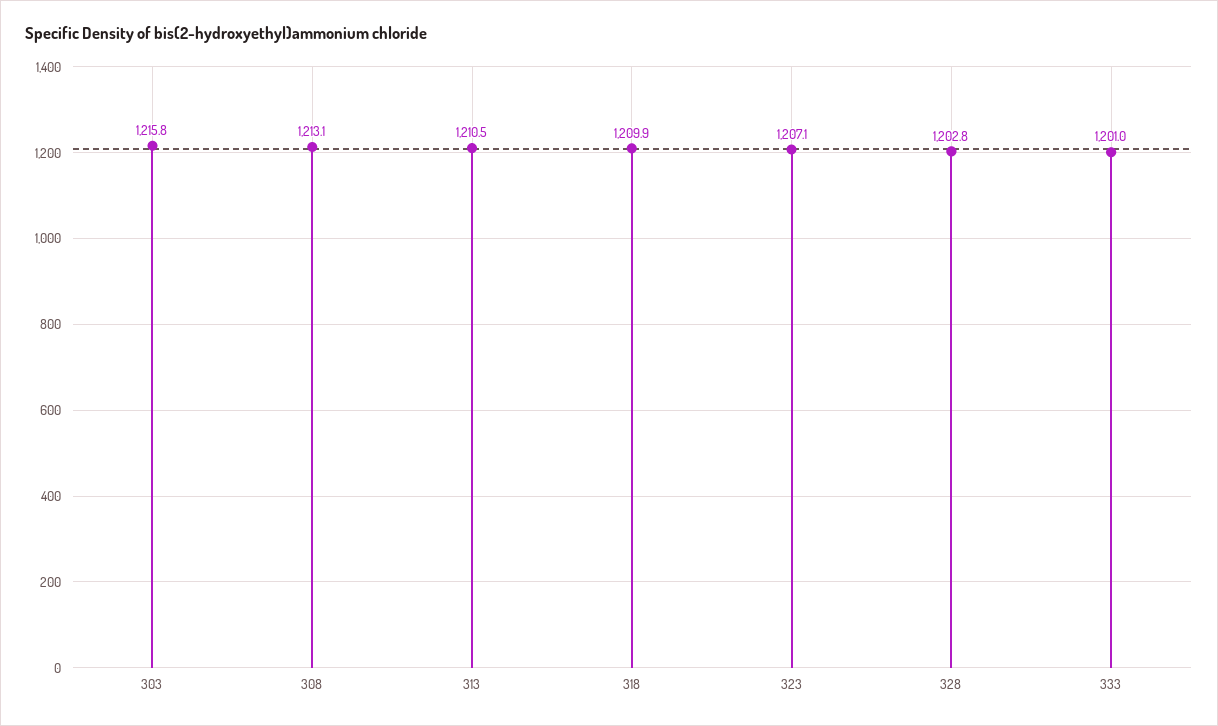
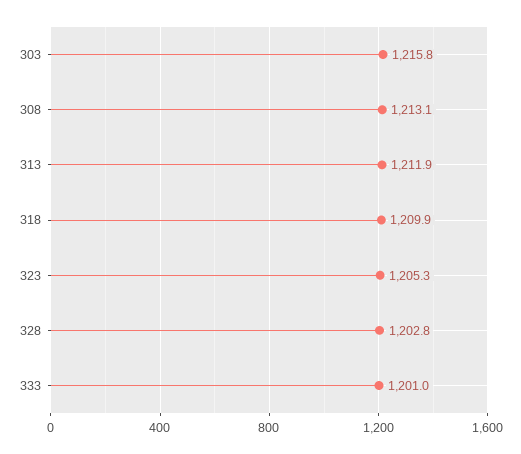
313: 1210.5 -> 1211.9
323: 1207.1 -> 1205.3

